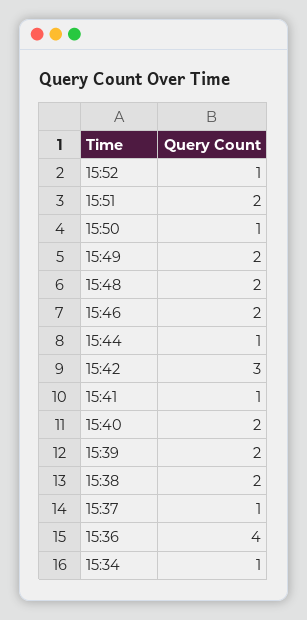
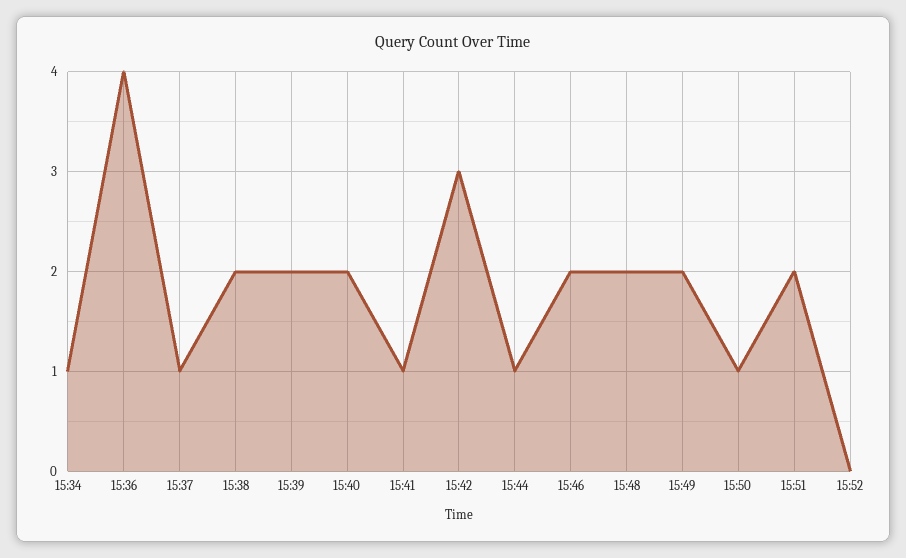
15:52: 1 -> 0

